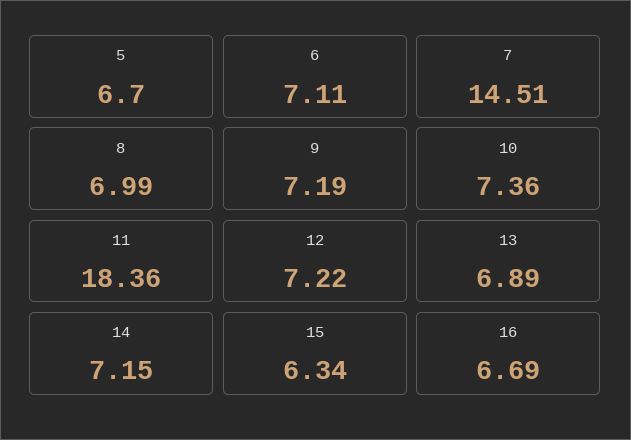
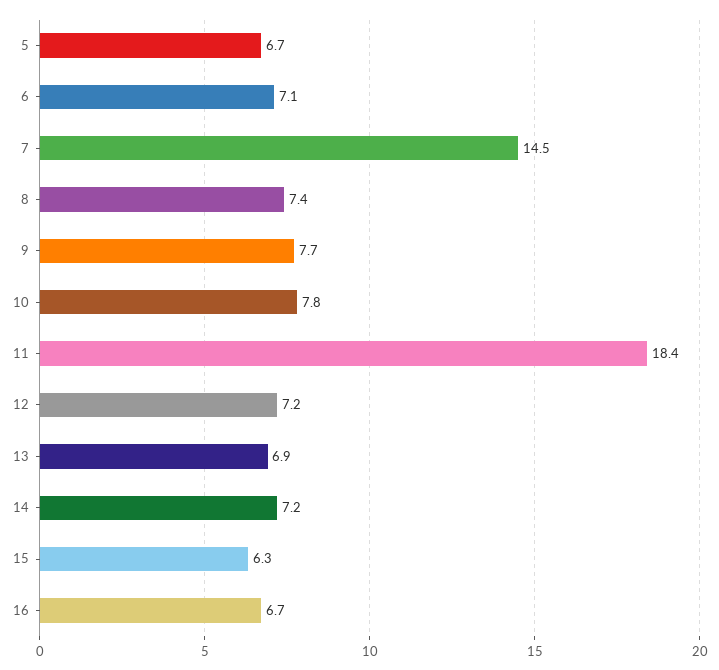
8: 6.99 -> 7.4
9: 7.19 -> 7.7
10: 7.36 -> 7.8

